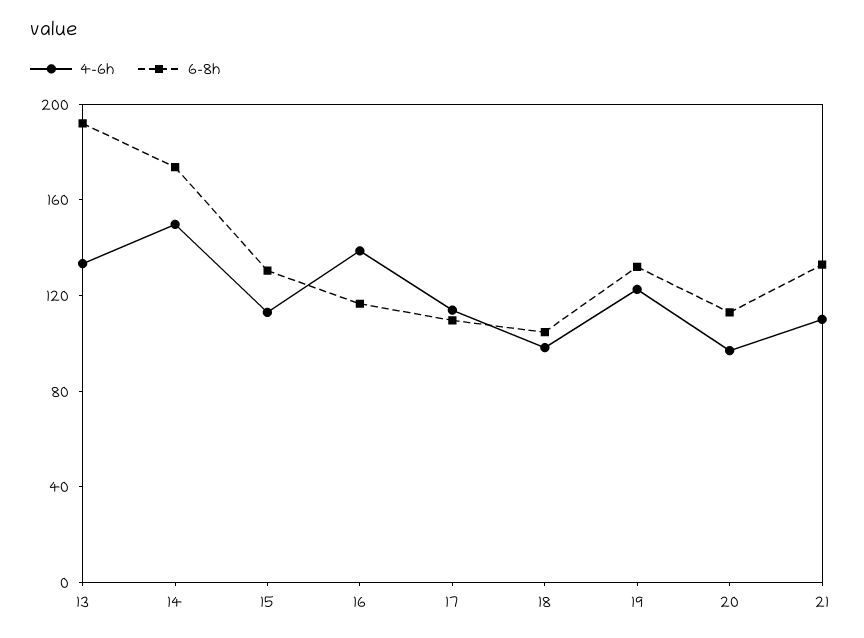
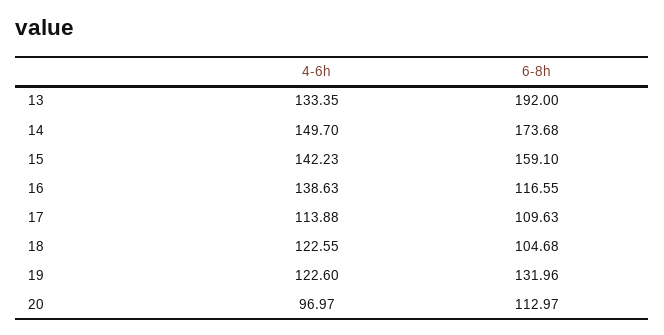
4-6h, 15: 110 -> 142.23
6-8h, 15: 130 -> 159.1
4-6h, 18: 100 -> 122.55
4-6h, 21: 110 -> none
6-8h, 21: 130 -> none

